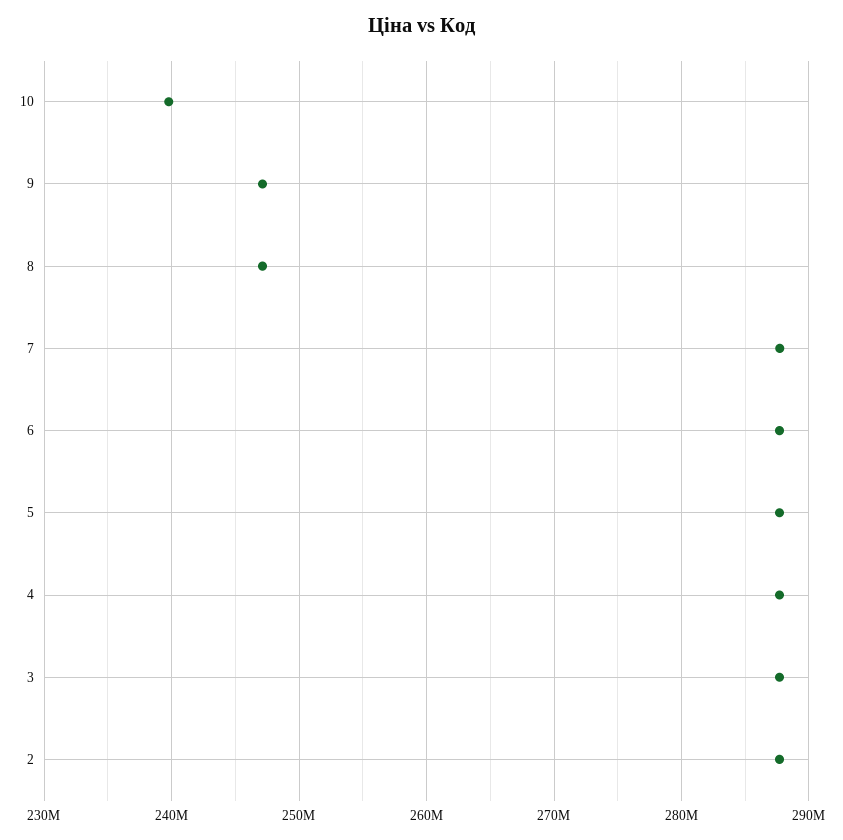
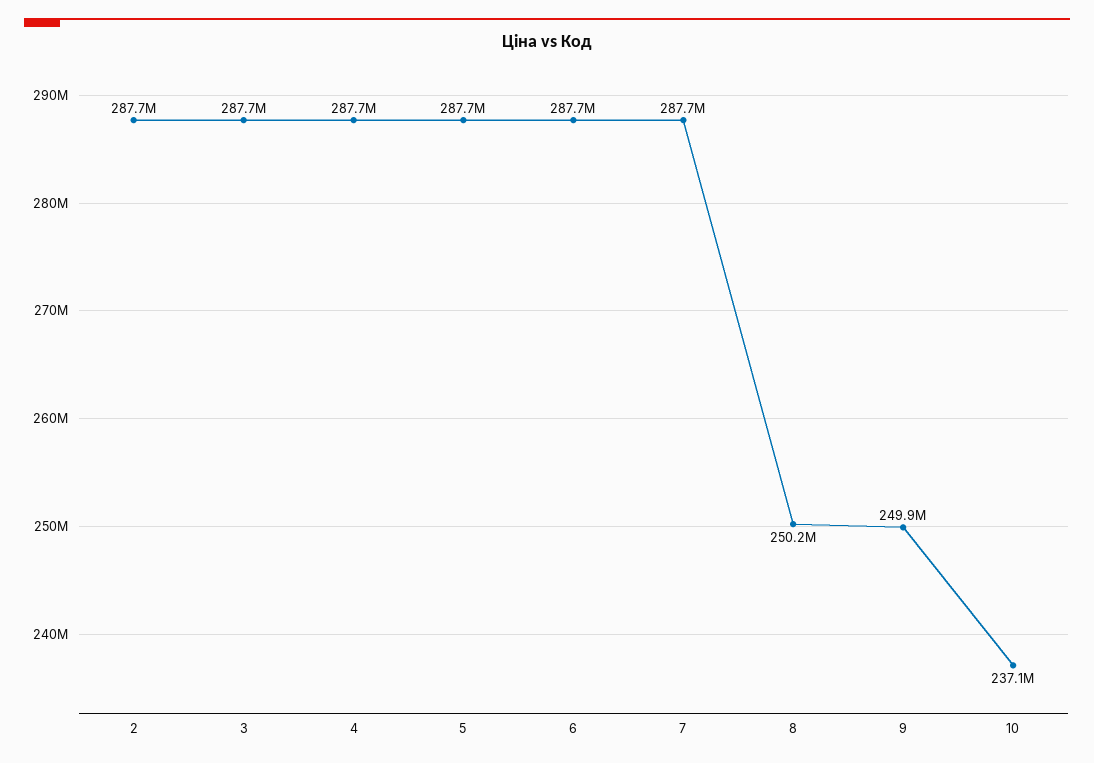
10: 240000000 -> 237100000
9: 247000000 -> 249900000
8: 247000000 -> 250200000

